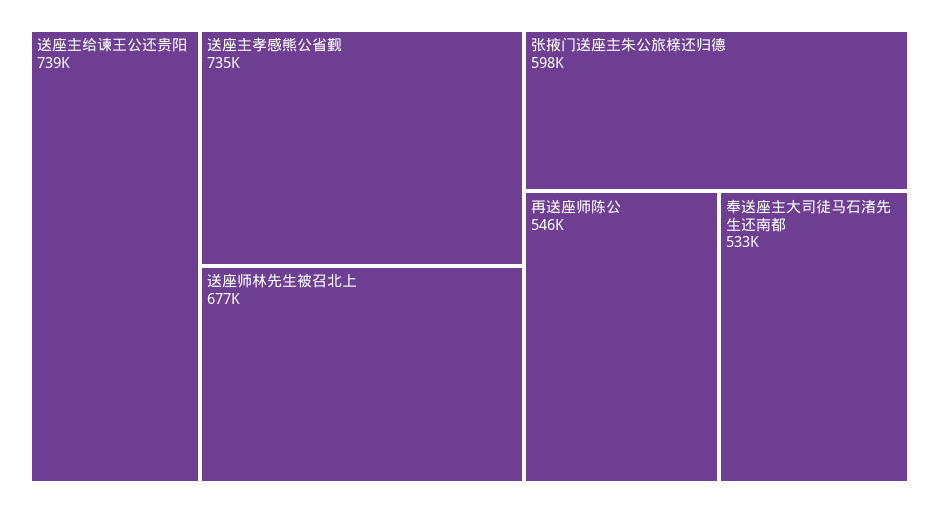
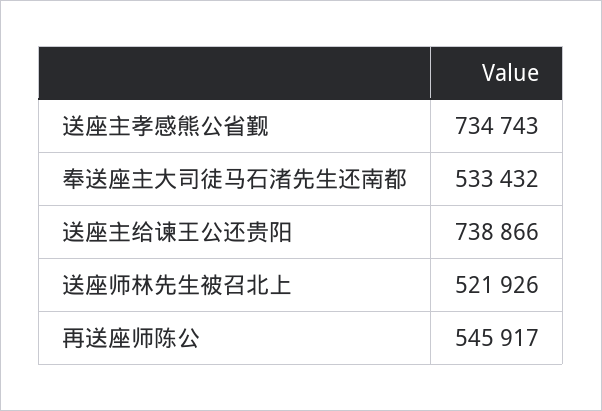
送座师林先生被召北上: 677000 -> 521926
张掖门送座主朱公旅榇还归德: 598000 -> none

